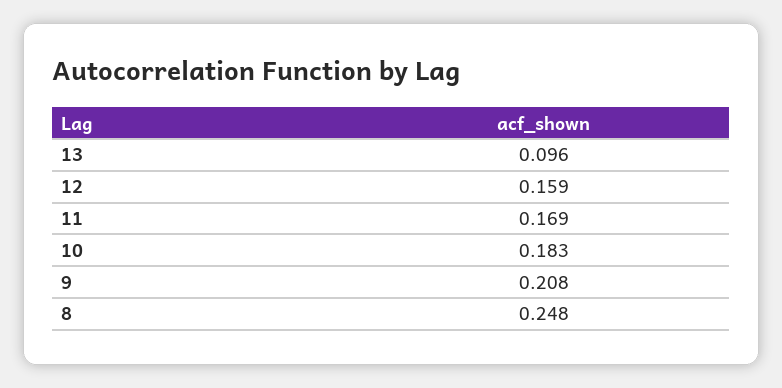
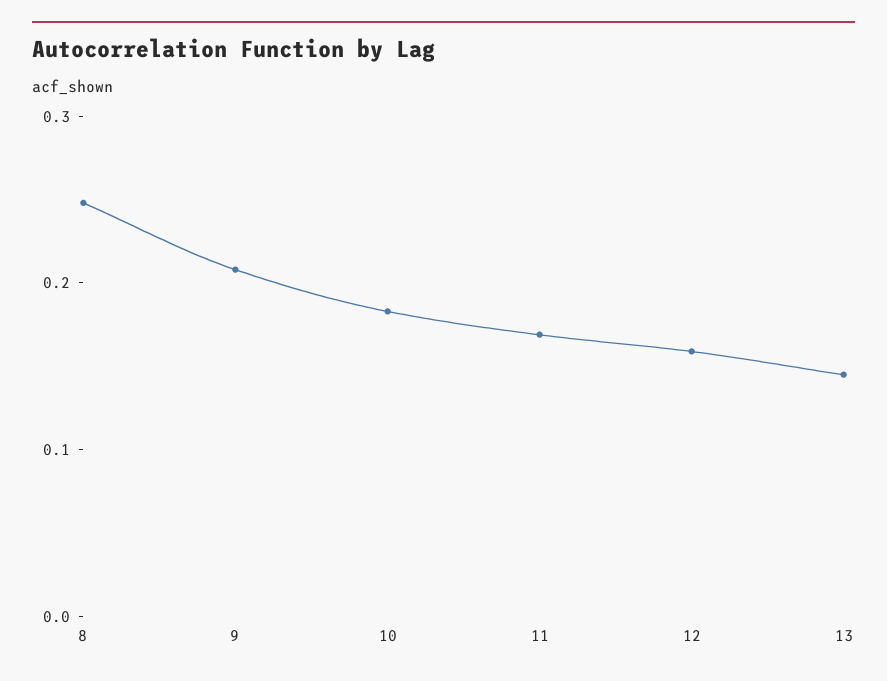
13: 0.096 -> 0.14

